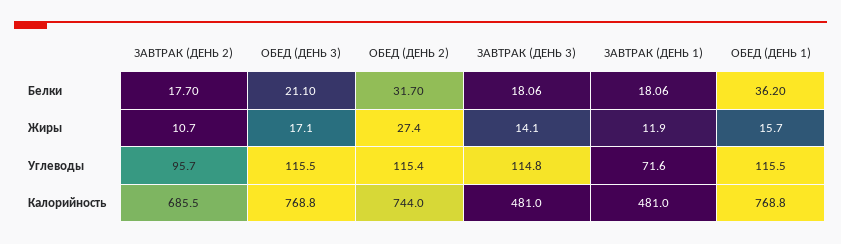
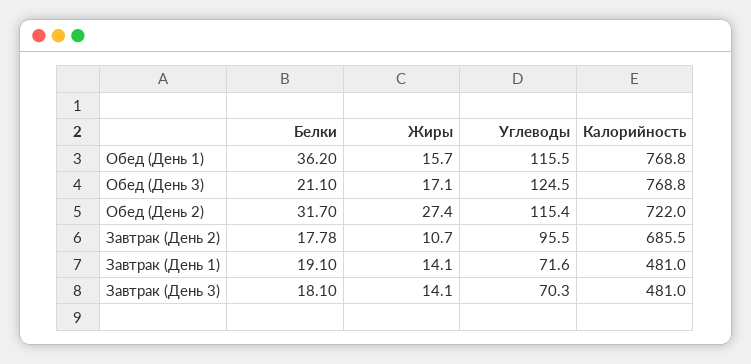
ЗАВТРАК (ДЕНЬ 2), Белки: 17.7 -> 17.78
ЗАВТРАК (ДЕНЬ 3), Белки: 18.06 -> 18.1
ЗАВТРАК (ДЕНЬ 1), Белки: 18.06 -> 19.1
ЗАВТРАК (ДЕНЬ 1), Жиры: 11.9 -> 14.1
ЗАВТРАК (ДЕНЬ 2), Углеводы: 95.7 -> 95.5
ОБЕД (ДЕНЬ 3), Углеводы: 115.5 -> 124.5
ЗАВТРАК (ДЕНЬ 3), Углеводы: 114.8 -> 70.3
ОБЕД (ДЕНЬ 2), Калорийность: 744 -> 722

